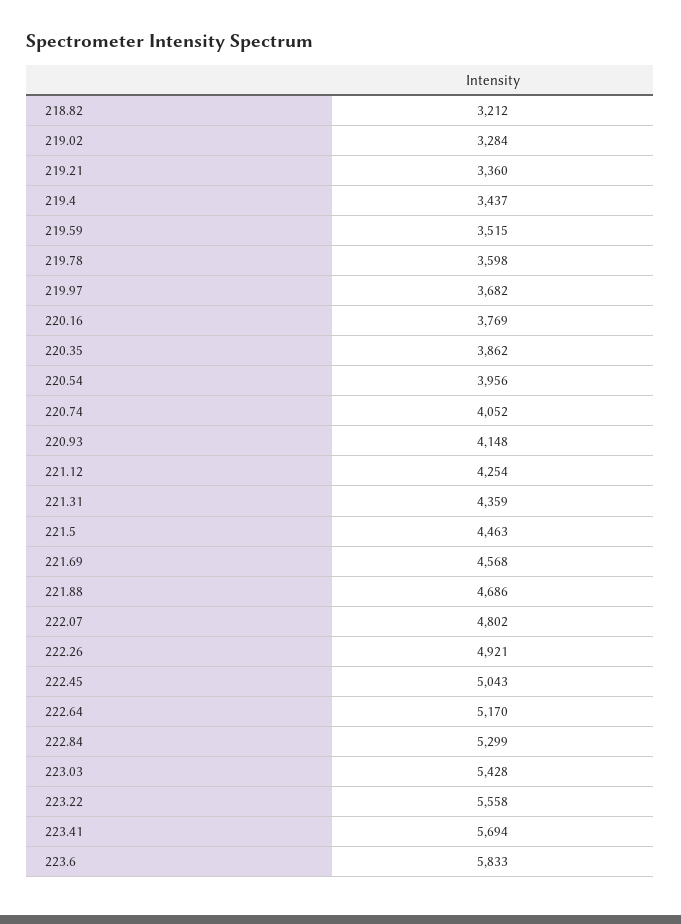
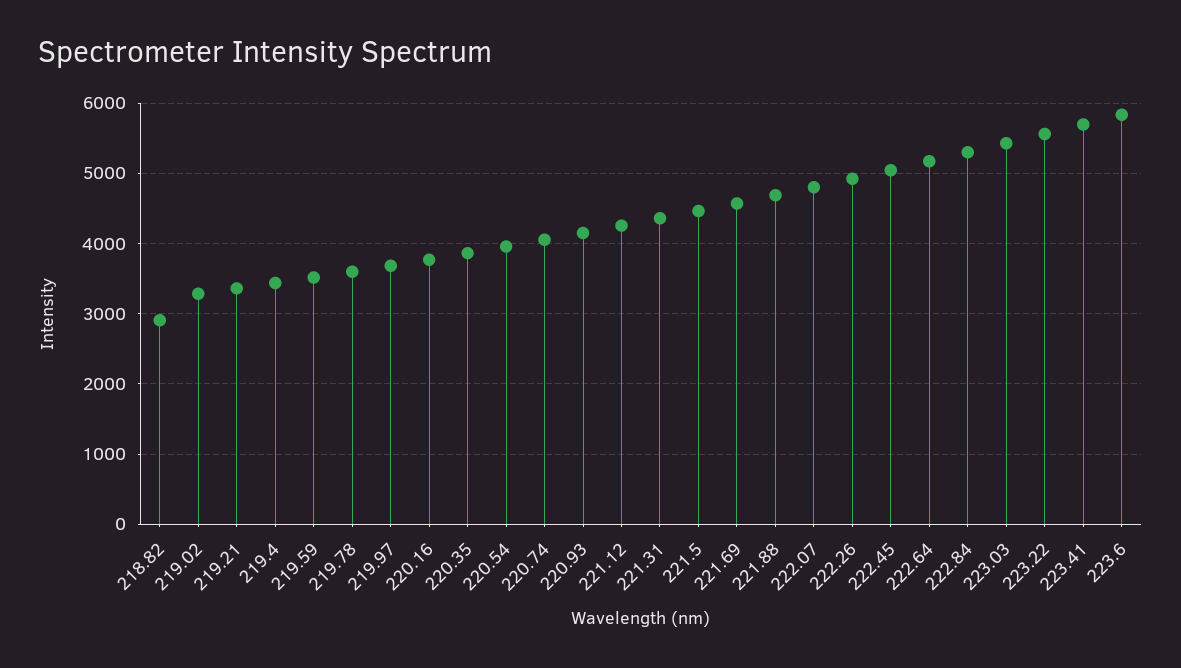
218.82: 3212 -> 2900

